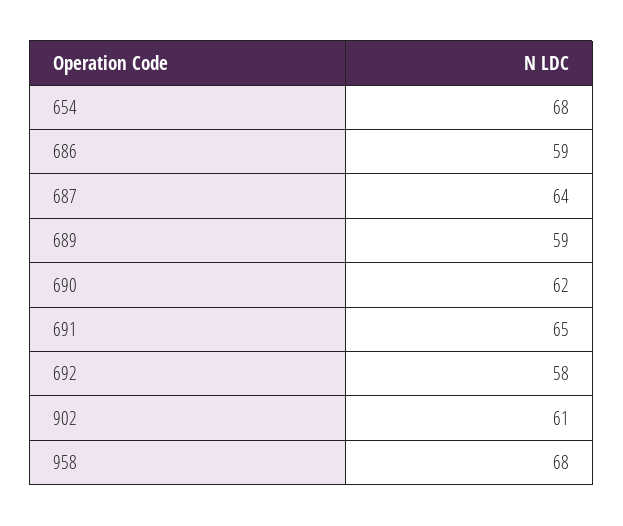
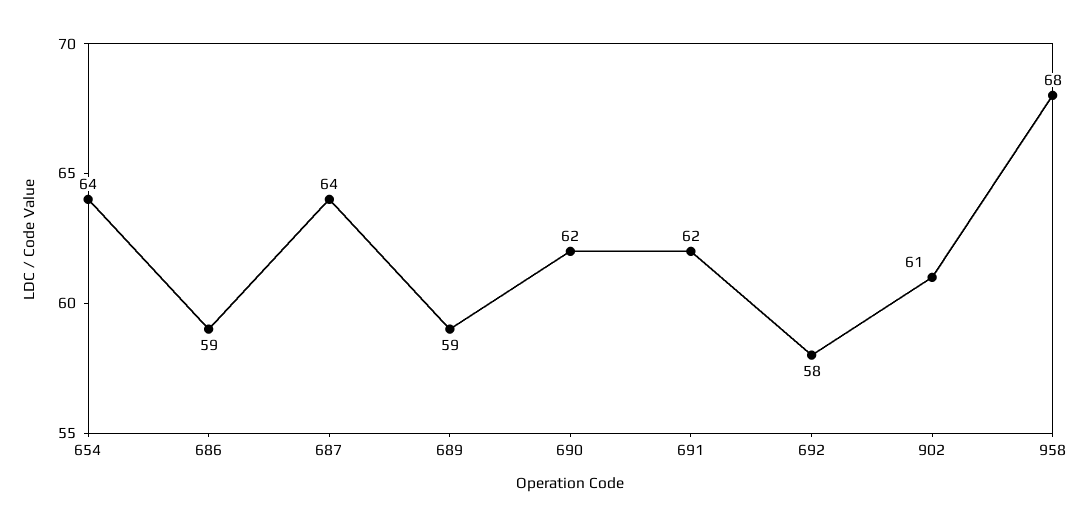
654: 68 -> 64
691: 65 -> 62

